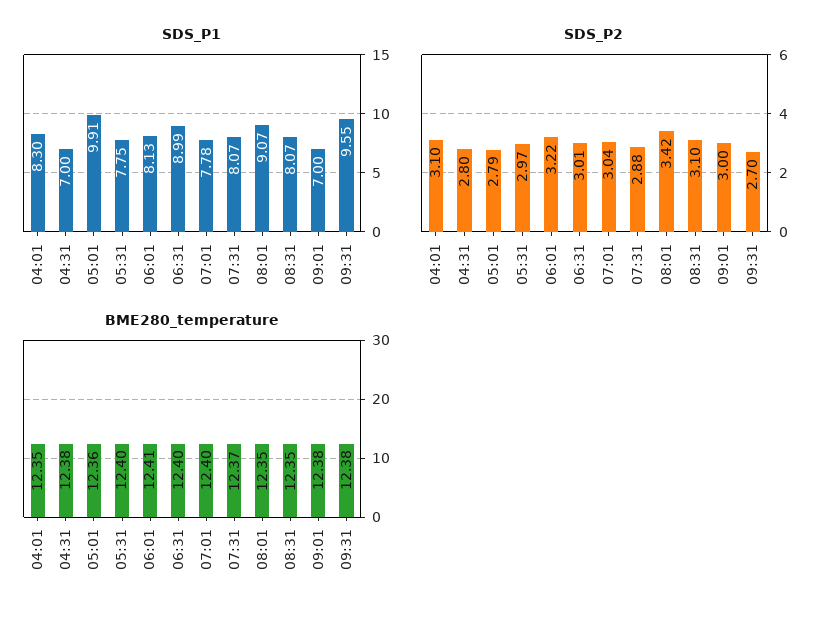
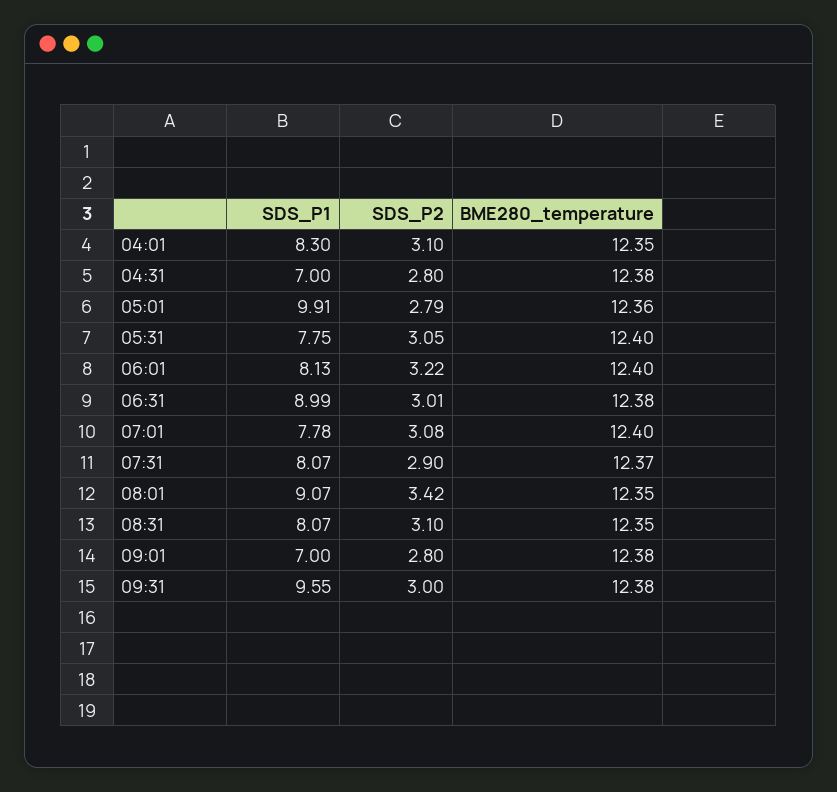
SDS_P2, 05:31: 2.97 -> 3.05
SDS_P2, 07:01: 3.04 -> 3.08
SDS_P2, 07:31: 2.88 -> 2.9
SDS_P2, 09:01: 3 -> 2.8
SDS_P2, 09:31: 2.7 -> 3
BME280_temperature, 06:01: 12.41 -> 12.4
BME280_temperature, 06:31: 12.4 -> 12.38

